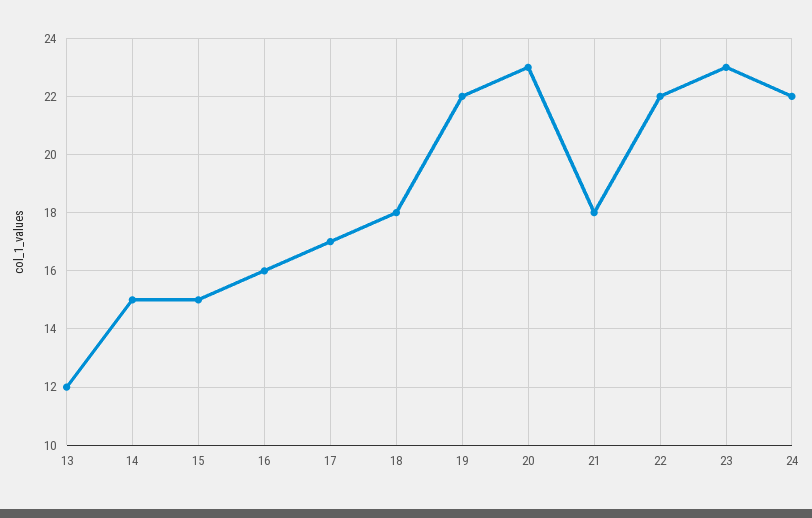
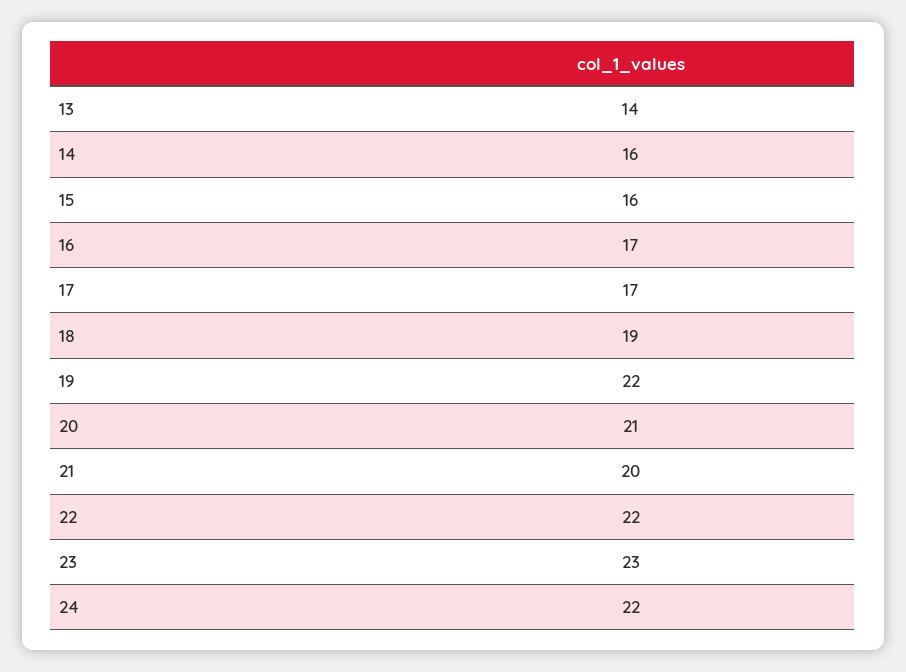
13: 12 -> 14
14: 15 -> 16
15: 15 -> 16
16: 16 -> 17
18: 18 -> 19
20: 23 -> 21
21: 18 -> 20

